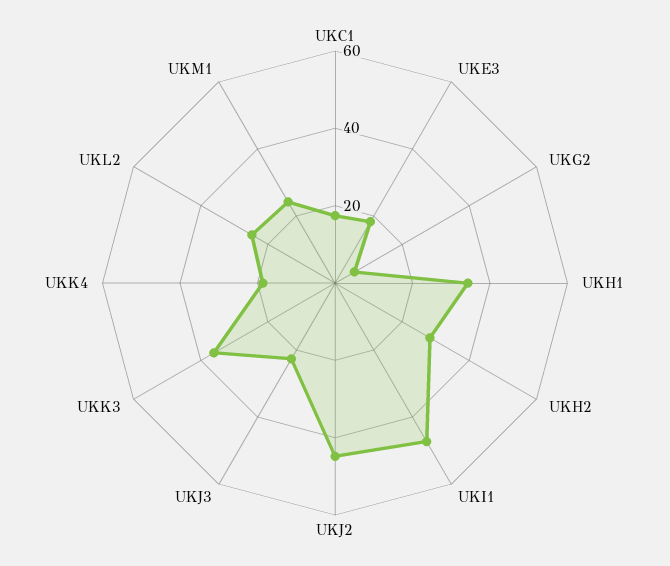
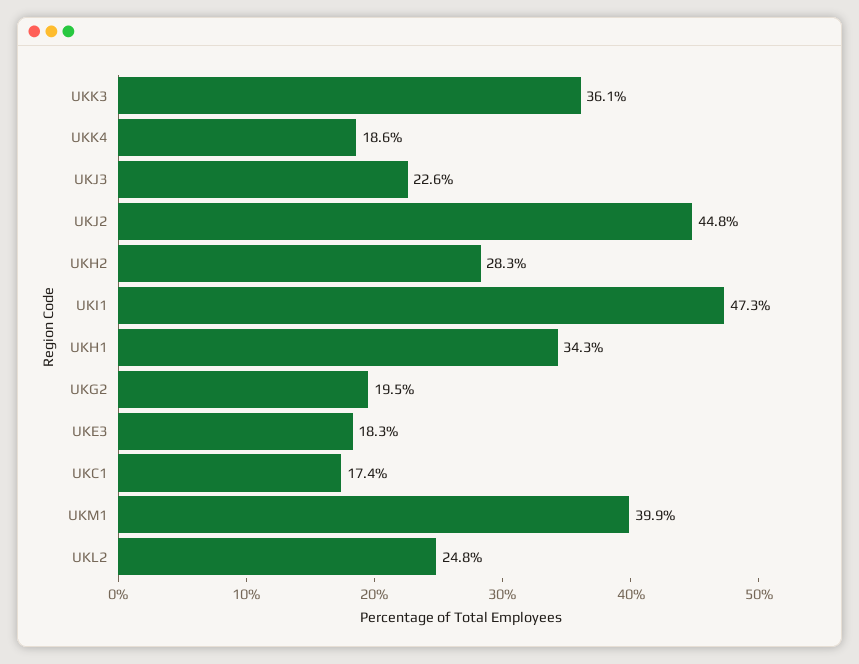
UKG2: 5 -> 19.5
UKM1: 25 -> 39.9

